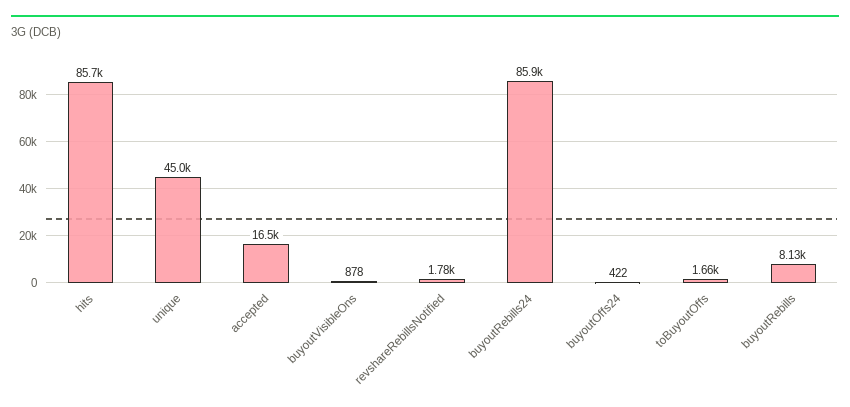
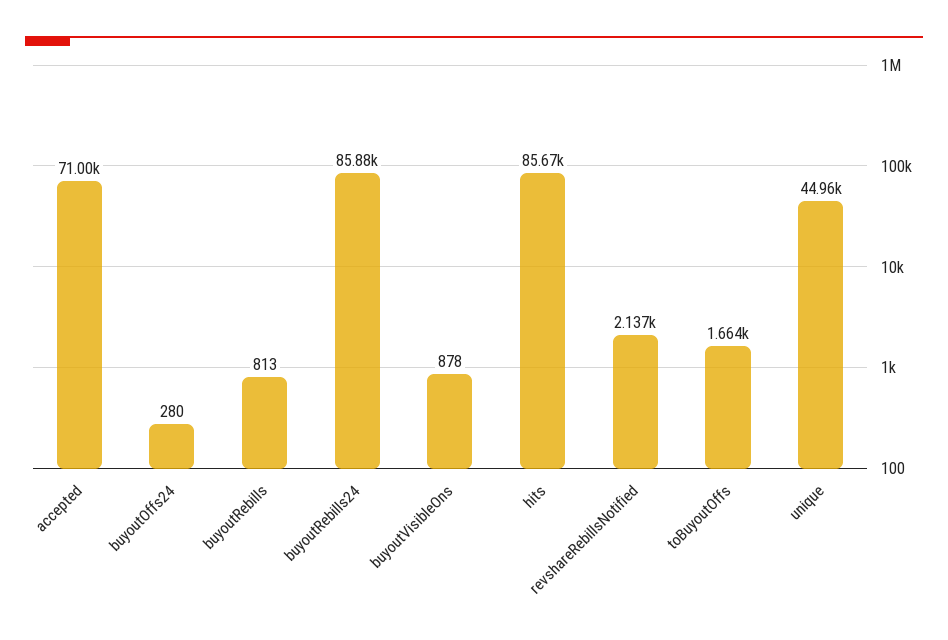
accepted: 16500 -> 71000
revshareRebillsNotified: 1780 -> 2137
buyoutOffs24: 422 -> 280
buyoutRebills: 8130 -> 813

